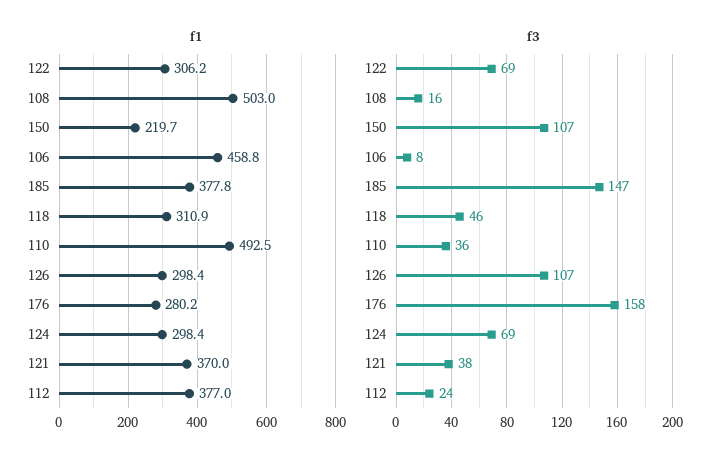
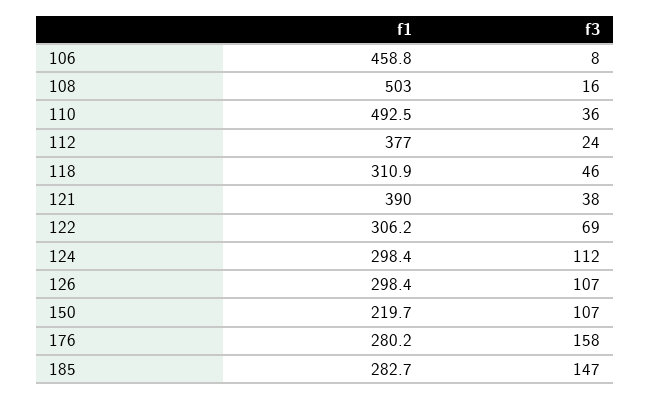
f1, 185: 377.8 -> 282.7
f1, 121: 370 -> 390
f3, 124: 69 -> 112

